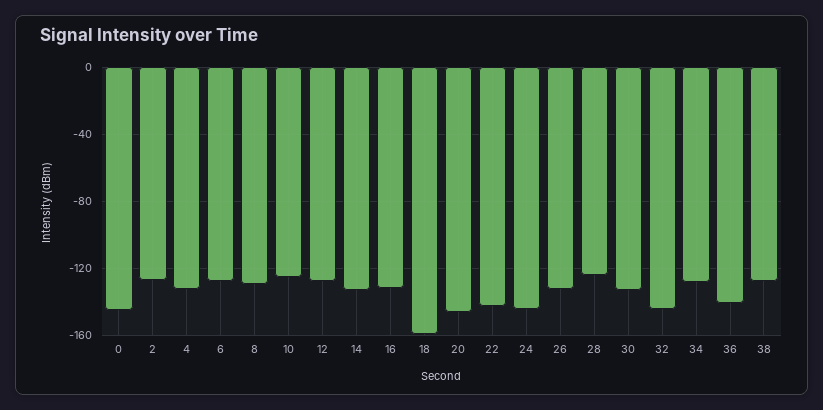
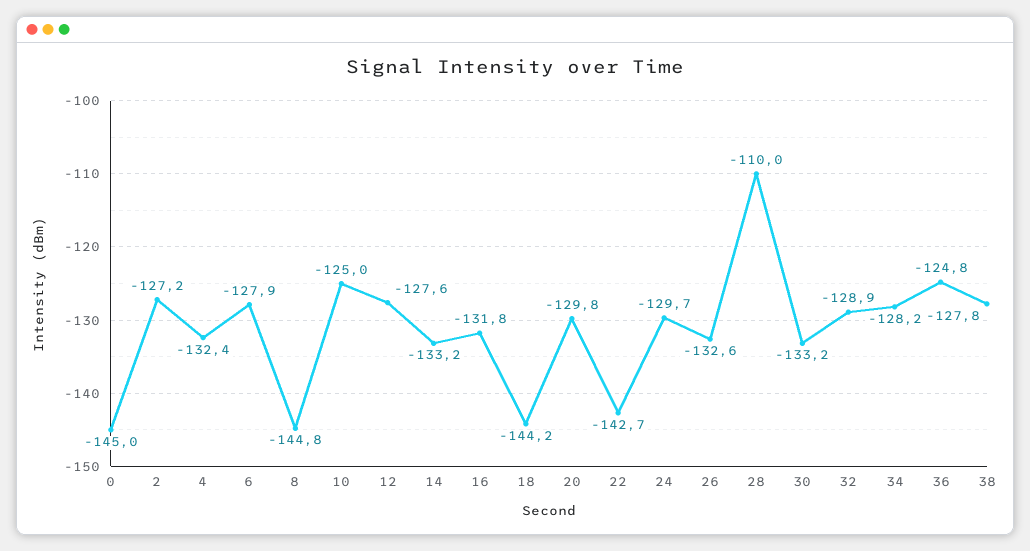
8: -130 -> -144.8
18: -160 -> -144.2
20: -145 -> -129.8
24: -145 -> -129.7
28: -125 -> -110
32: -145 -> -128.9
36: -140 -> -124.8

